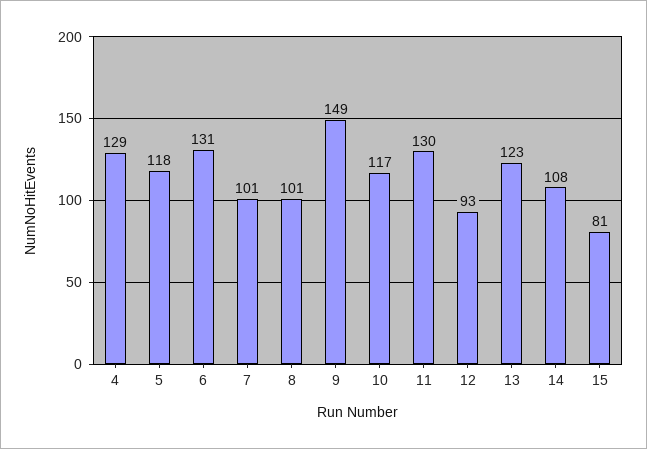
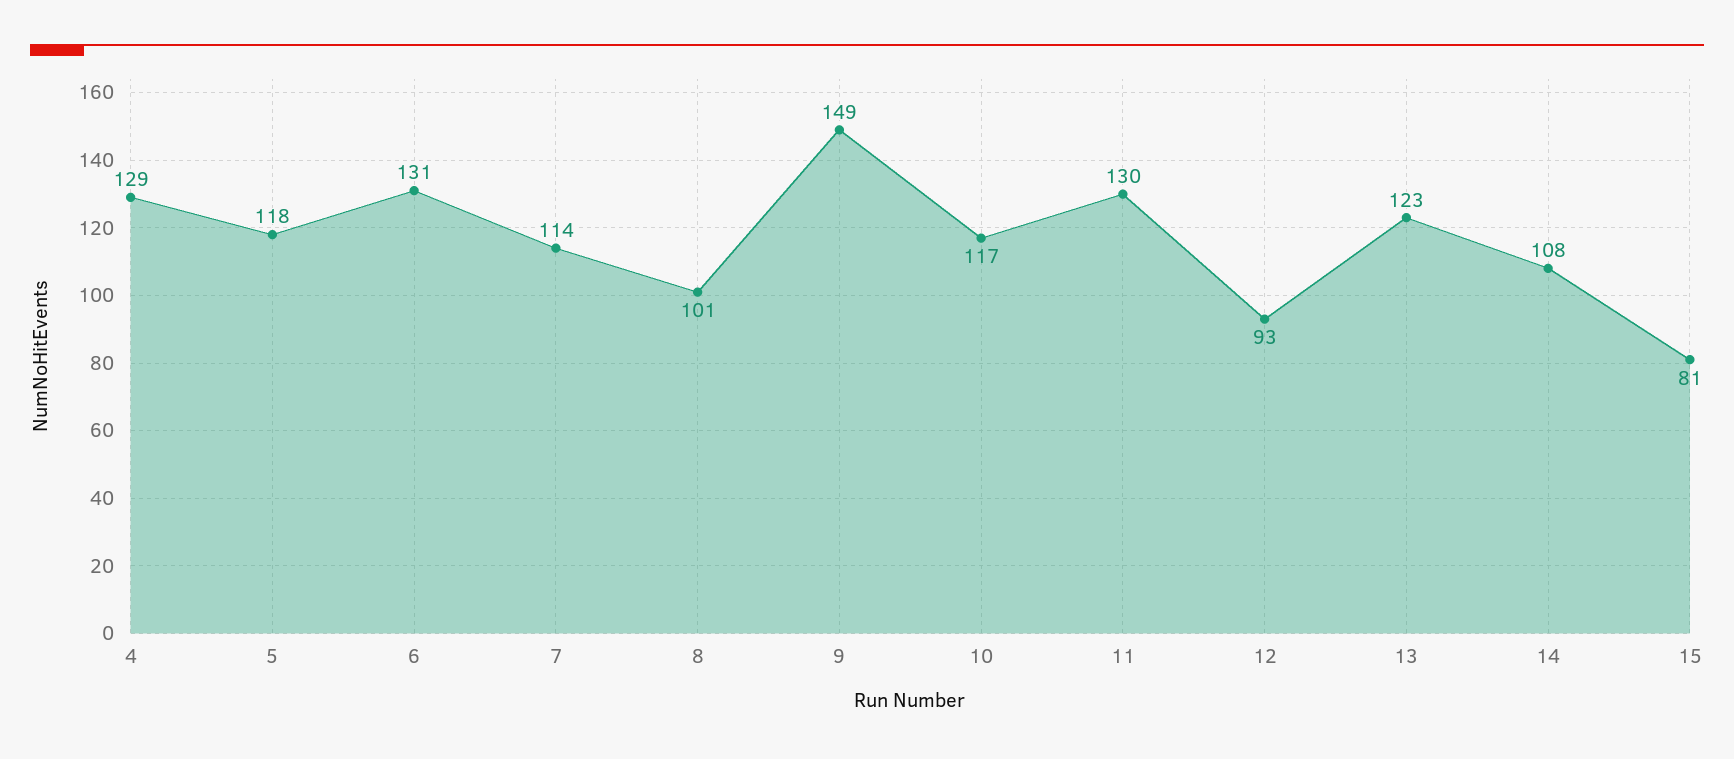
7: 101 -> 114

